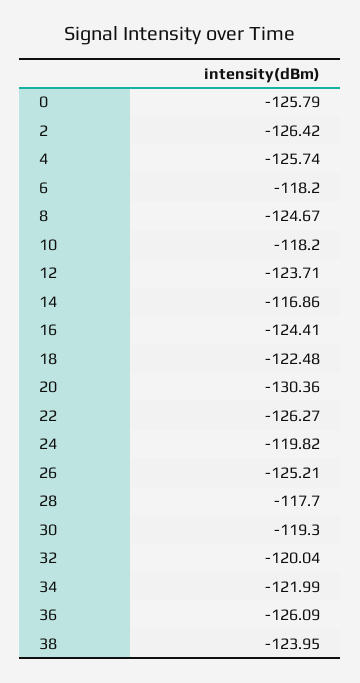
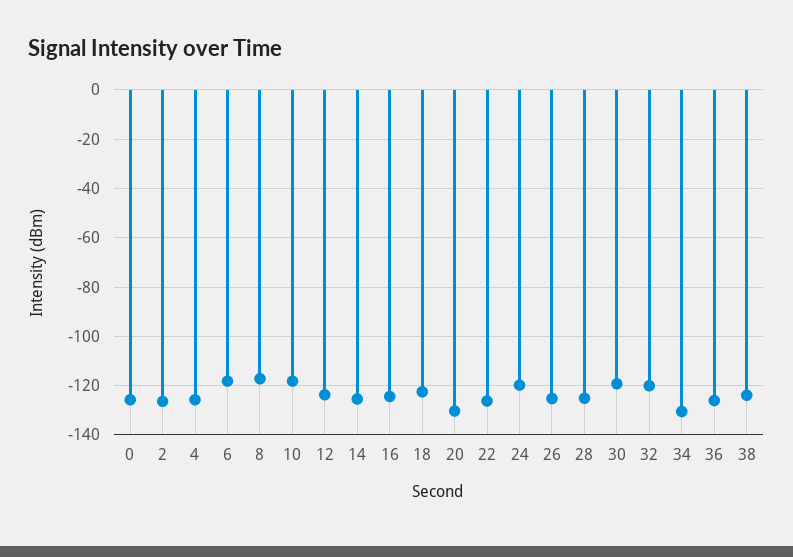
8: -124.67 -> -117.5
14: -116.86 -> -125
28: -117.7 -> -125
34: -121.99 -> -130

